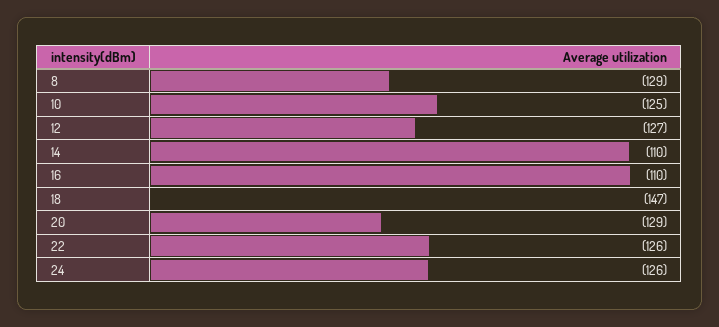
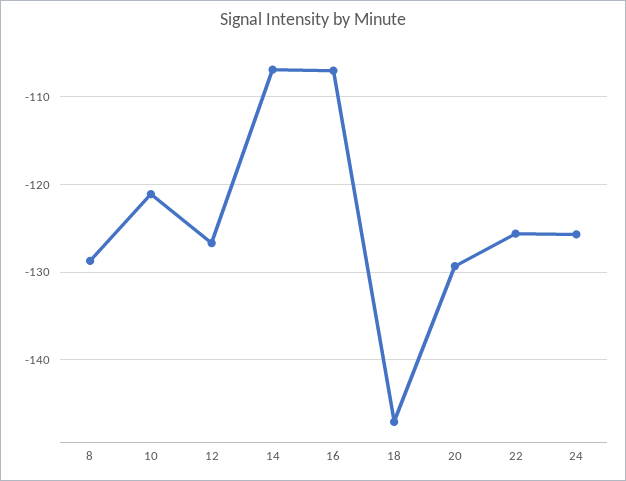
10: -125 -> -121
14: -110 -> -107
16: -110 -> -107

